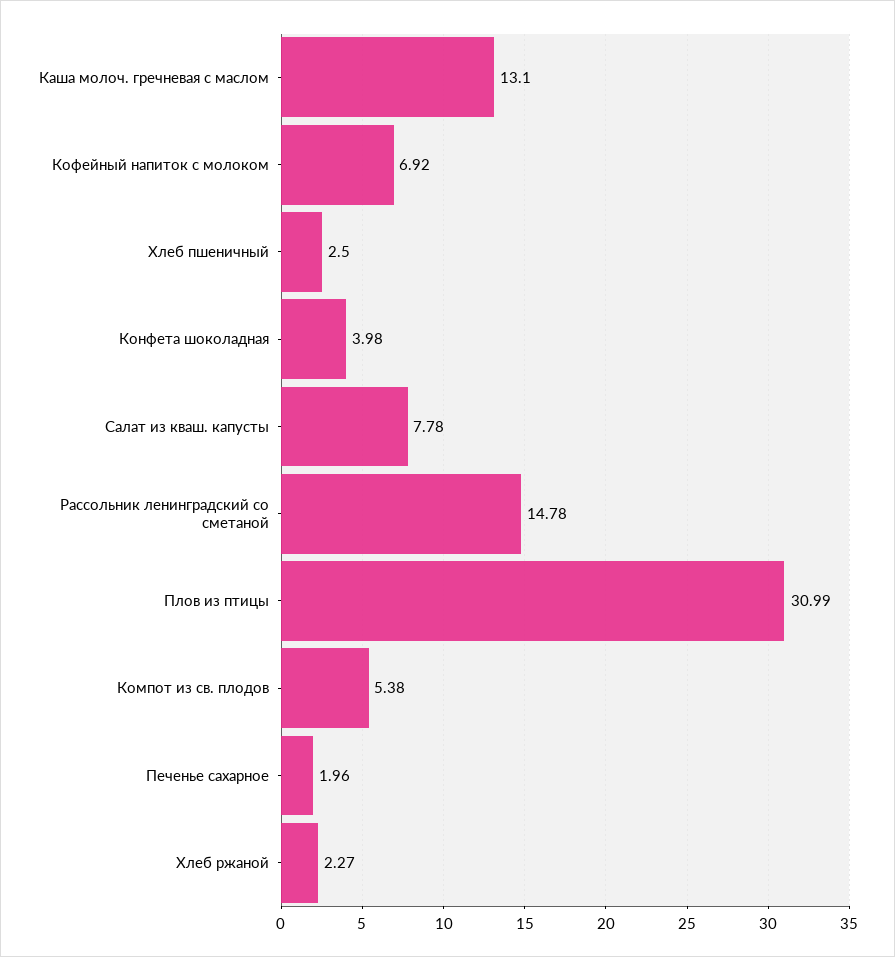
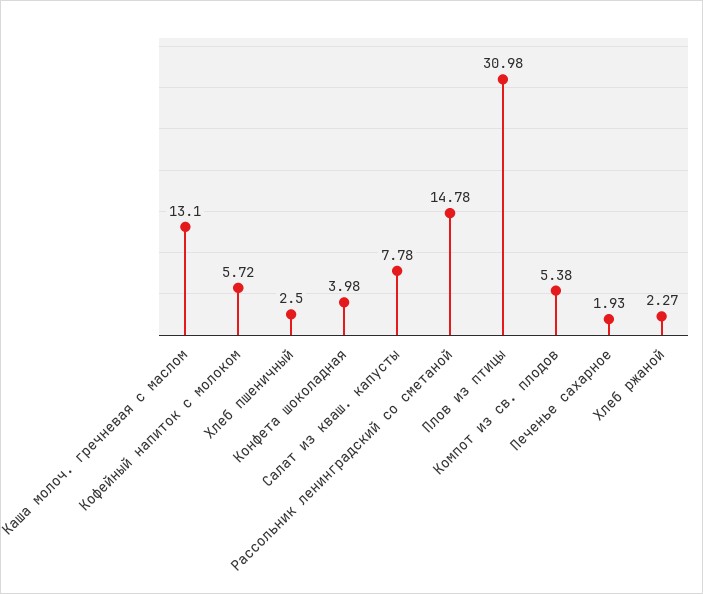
Кофейный напиток с молоком: 6.92 -> 5.72
Плов из птицы: 30.99 -> 30.98
Печенье сахарное: 1.96 -> 1.93

